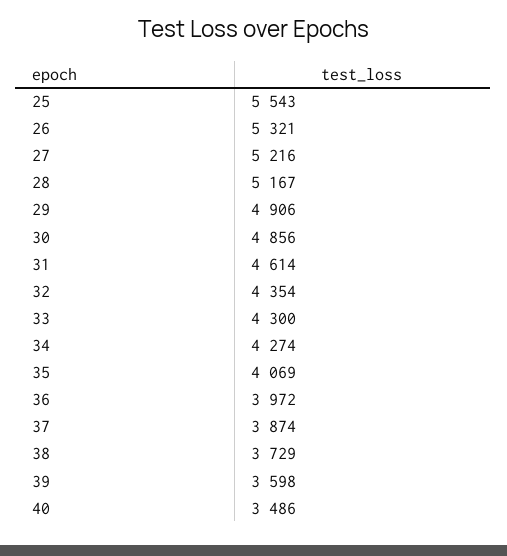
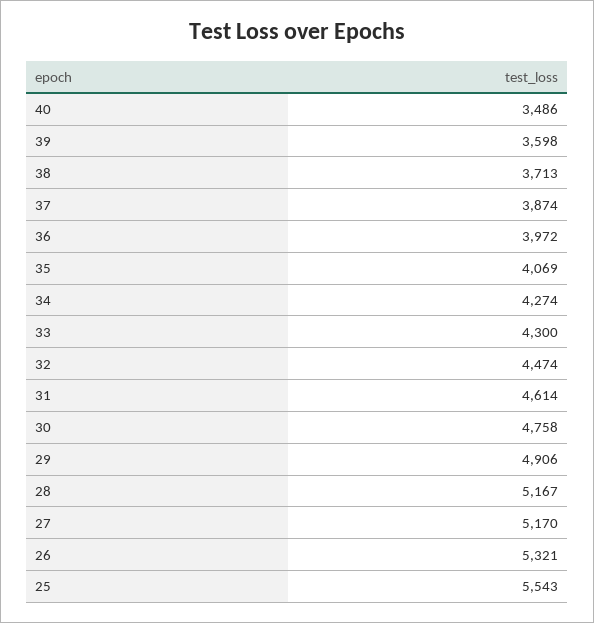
27: 5216 -> 5170
30: 4856 -> 4758
32: 4354 -> 4474
38: 3729 -> 3713

